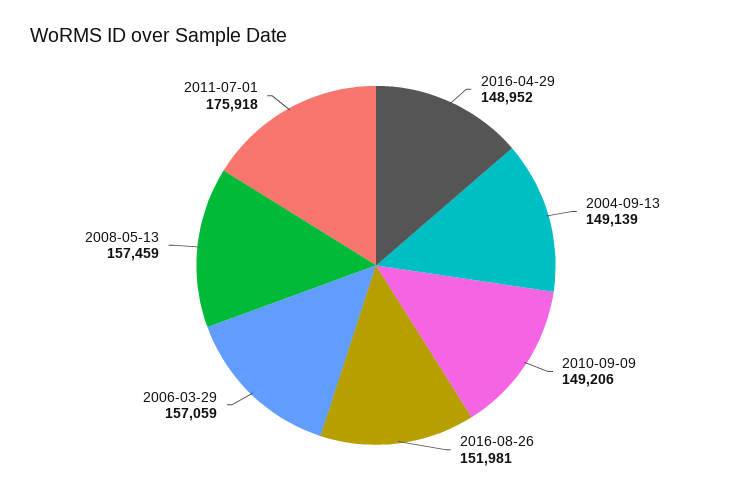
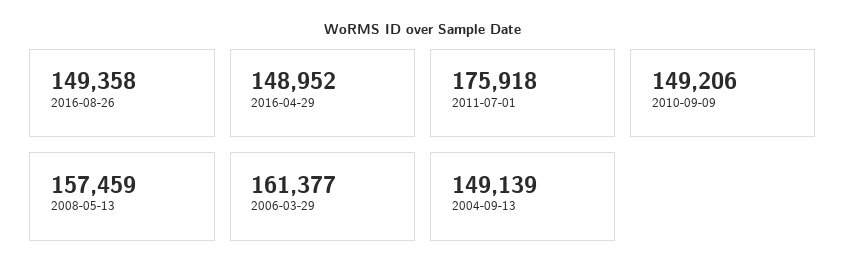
2016-08-26: 151981 -> 149358
2006-03-29: 157059 -> 161377

